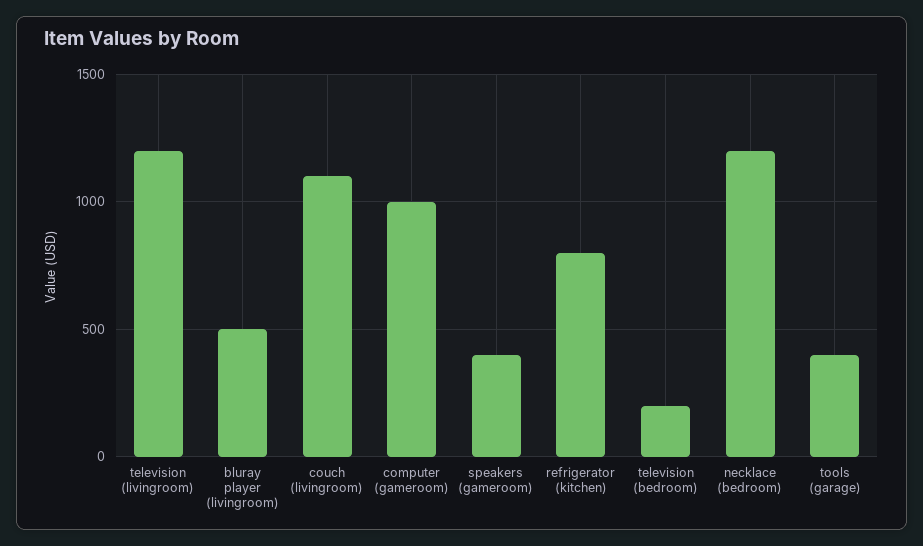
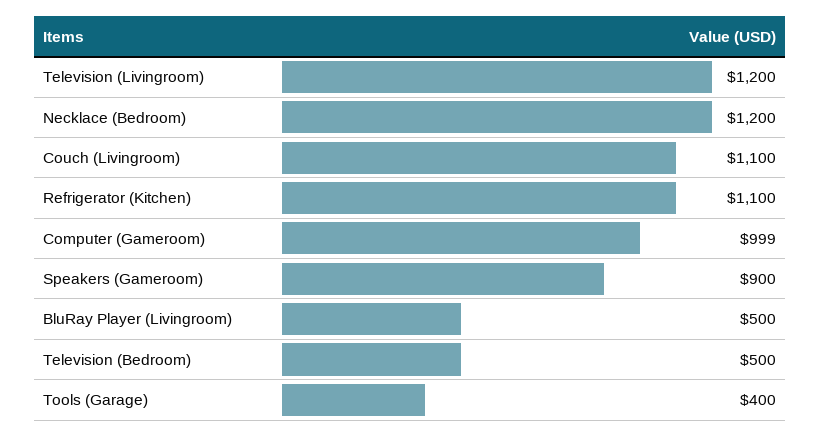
speakers (gameroom): 400 -> 900
refrigerator (kitchen): 800 -> 1100
television (bedroom): 200 -> 500

